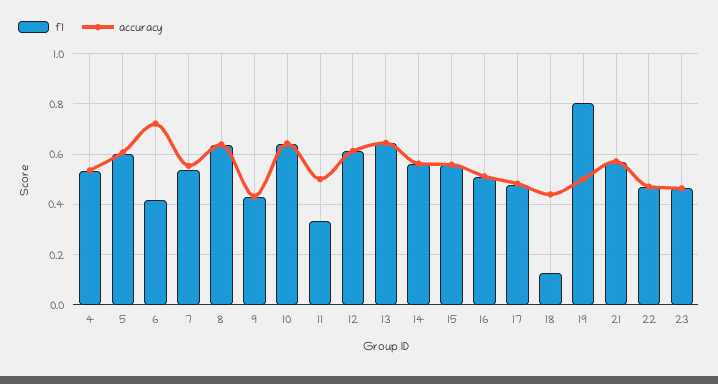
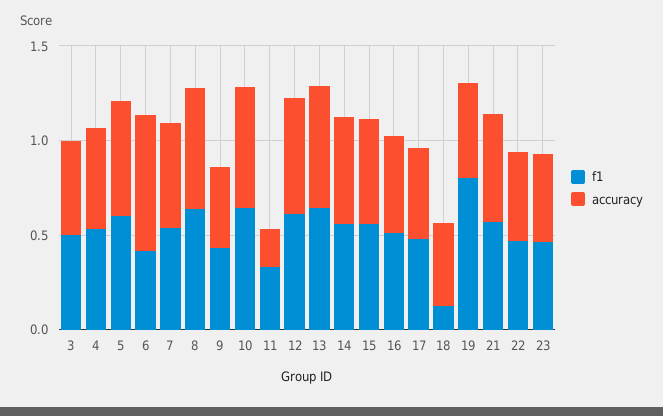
accuracy, 11: 0.5 -> 0.2
f1, 3: none -> 0.5
accuracy, 3: none -> 0.5

